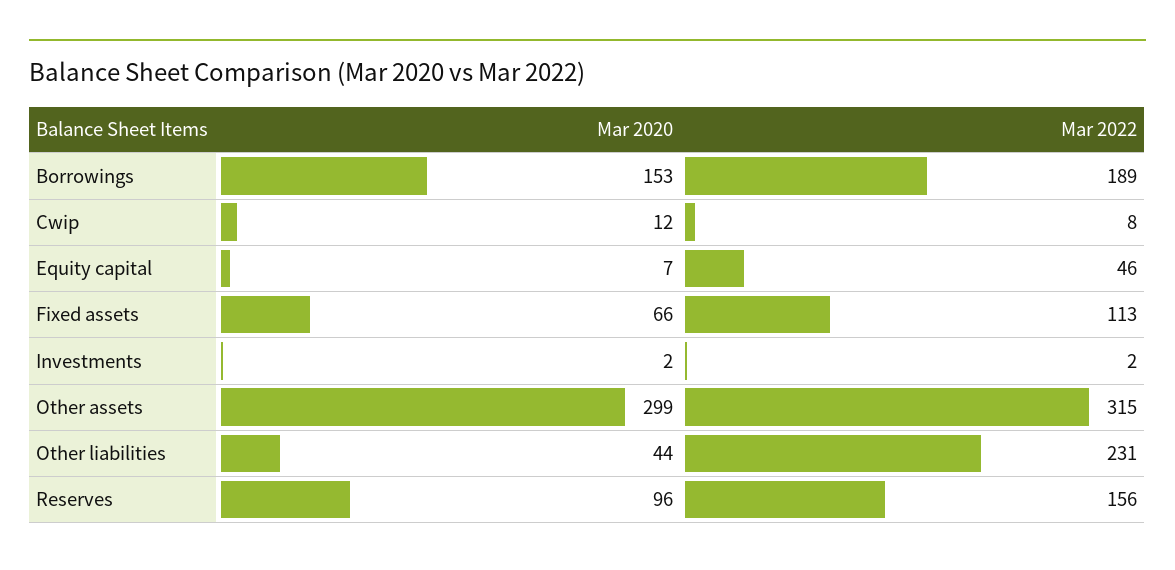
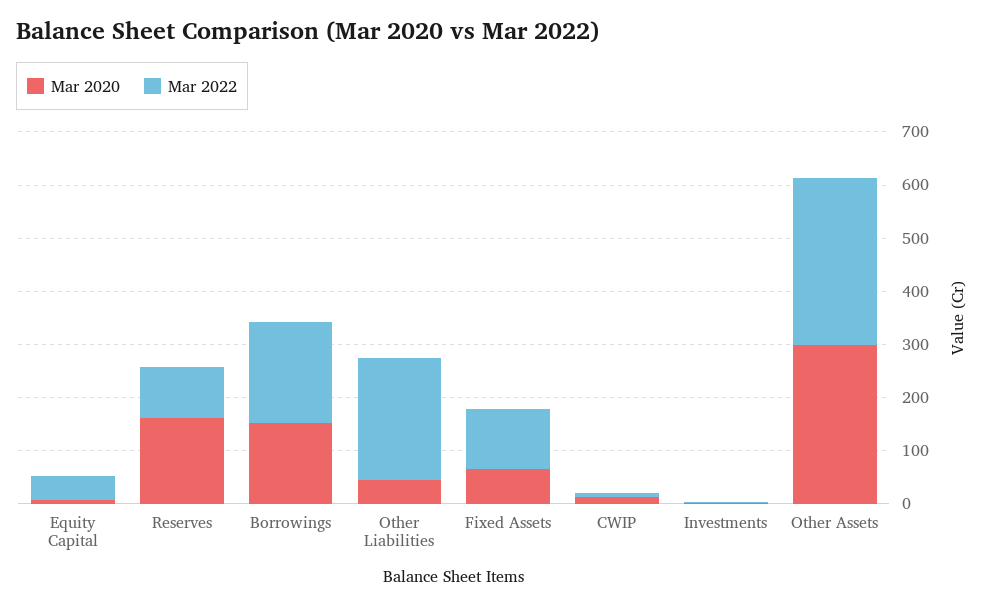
Mar 2020, Reserves: 96 -> 160
Mar 2022, Reserves: 156 -> 100

